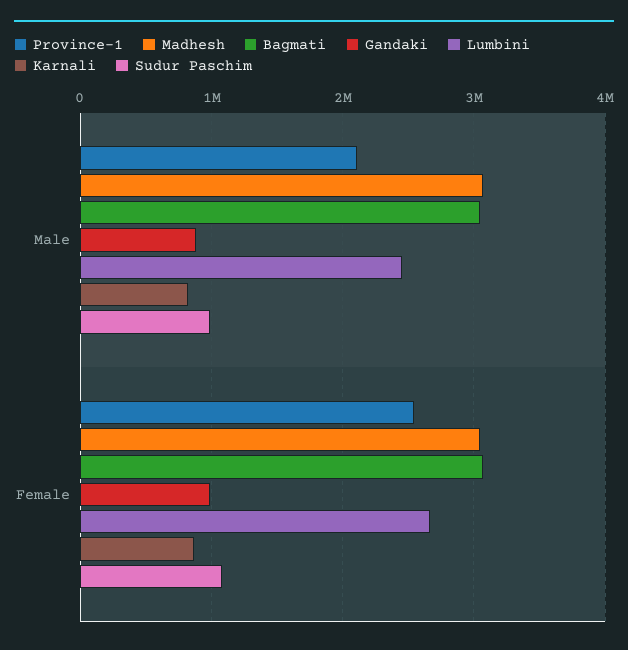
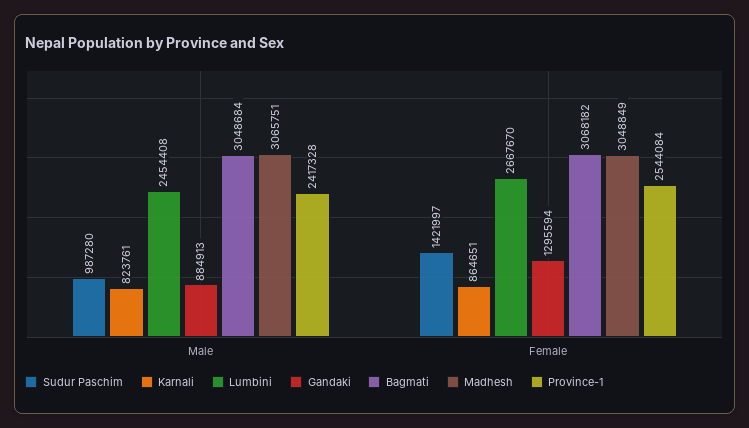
Province-1, Male: 2100000 -> 2417328
Gandaki, Female: 1000000 -> 1295594
Sudur Paschim, Female: 1100000 -> 1421997

